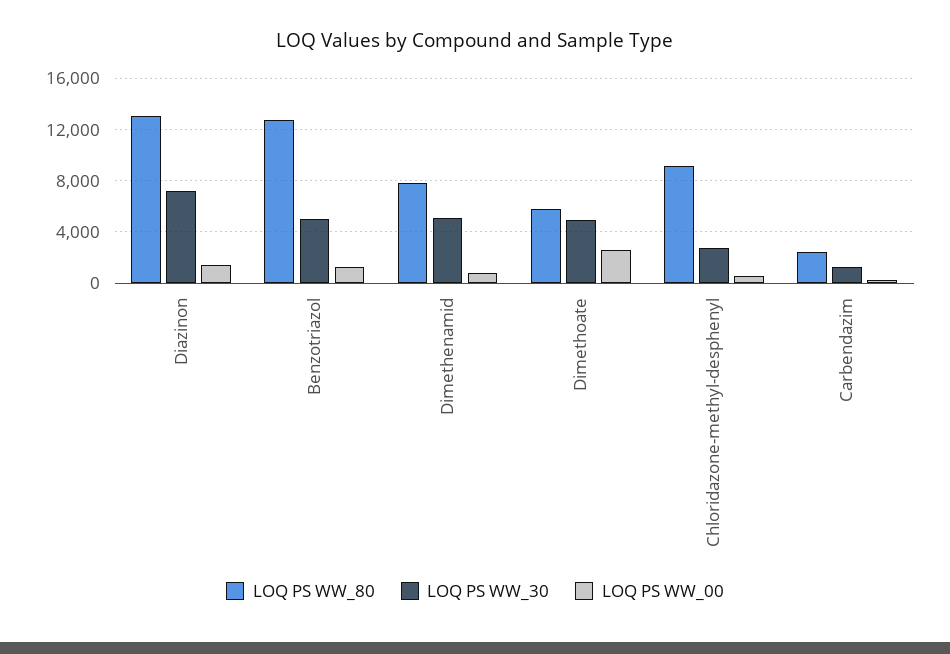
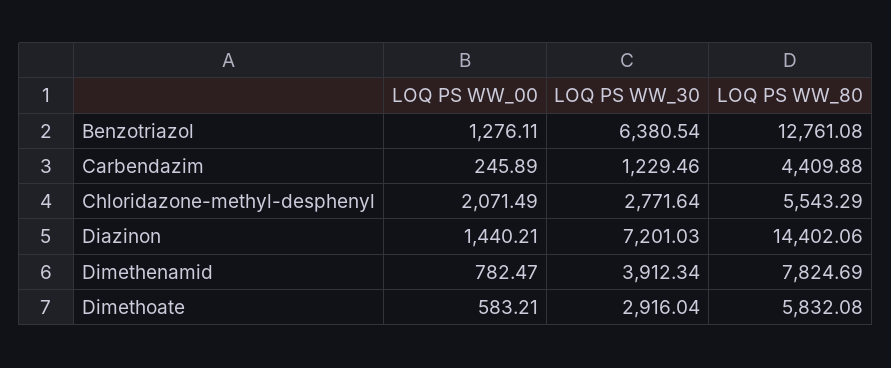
LOQ PS WW_80, Diazinon: 13000 -> 14402.06
LOQ PS WW_30, Benzotriazol: 5000 -> 6380.54
LOQ PS WW_30, Dimethenamid: 5000 -> 3912.34
LOQ PS WW_30, Dimethoate: 5000 -> 2916.04
LOQ PS WW_00, Dimethoate: 2500 -> 583.21
LOQ PS WW_80, Chloridazone-methyl-desphenyl: 9000 -> 5543.29
LOQ PS WW_00, Chloridazone-methyl-desphenyl: 500 -> 2071.49
LOQ PS WW_80, Carbendazim: 2500 -> 4409.88

